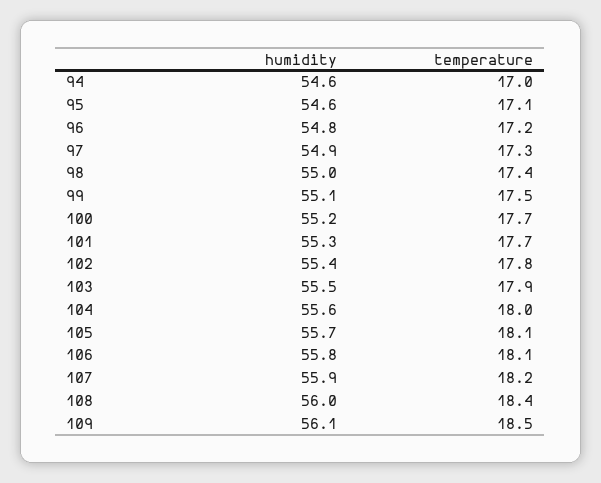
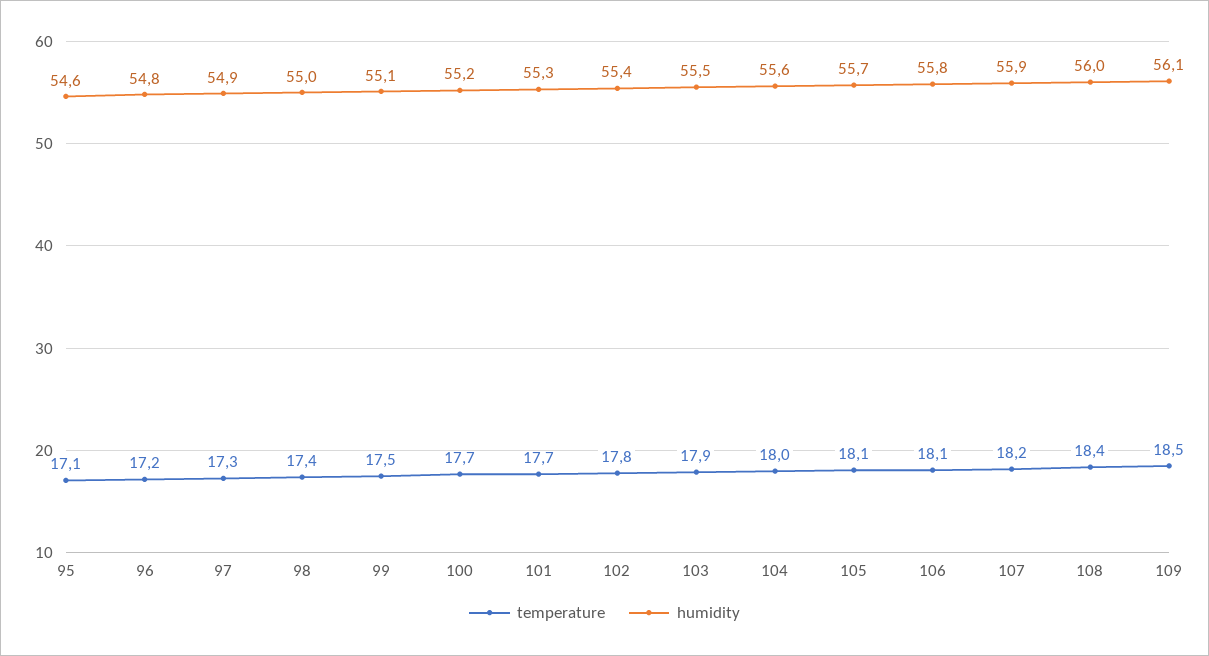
humidity, 94: 54.6 -> none
temperature, 94: 17 -> none

